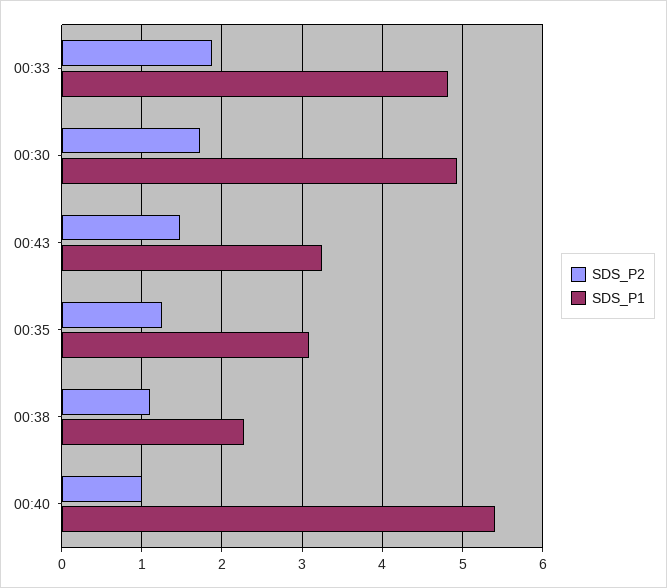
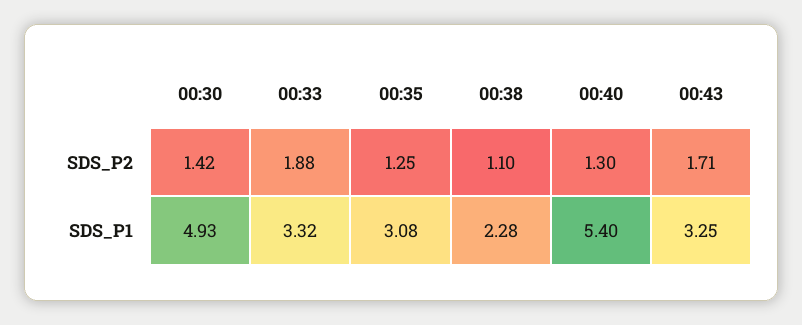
SDS_P1, 00:33: 4.8 -> 3.32
SDS_P2, 00:30: 1.7 -> 1.42
SDS_P2, 00:43: 1.5 -> 1.71
SDS_P2, 00:40: 1 -> 1.3

